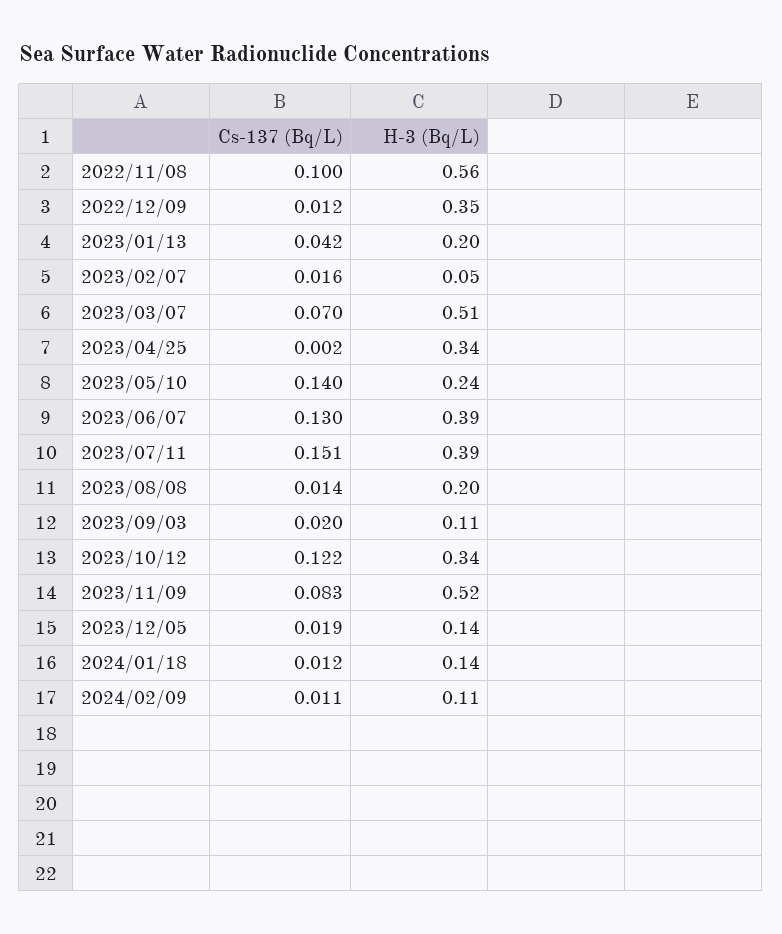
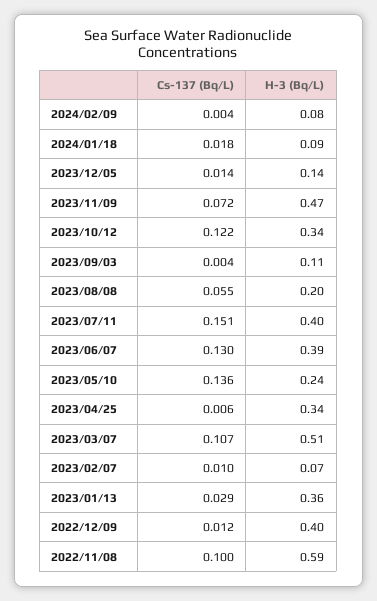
H-3 (Bq/L), 2022/11/08: 0.56 -> 0.59
H-3 (Bq/L), 2022/12/09: 0.35 -> 0.4
Cs-137 (Bq/L), 2023/01/13: 0.042 -> 0.029
H-3 (Bq/L), 2023/01/13: 0.2 -> 0.36
Cs-137 (Bq/L), 2023/02/07: 0.016 -> 0.01
H-3 (Bq/L), 2023/02/07: 0.05 -> 0.07
Cs-137 (Bq/L), 2023/03/07: 0.07 -> 0.107
Cs-137 (Bq/L), 2023/04/25: 0.002 -> 0.006
Cs-137 (Bq/L), 2023/05/10: 0.14 -> 0.136
H-3 (Bq/L), 2023/07/11: 0.39 -> 0.4
Cs-137 (Bq/L), 2023/08/08: 0.014 -> 0.055
Cs-137 (Bq/L), 2023/09/03: 0.02 -> 0.004
Cs-137 (Bq/L), 2023/11/09: 0.083 -> 0.072
H-3 (Bq/L), 2023/11/09: 0.52 -> 0.47
Cs-137 (Bq/L), 2023/12/05: 0.019 -> 0.014
Cs-137 (Bq/L), 2024/01/18: 0.012 -> 0.018
H-3 (Bq/L), 2024/01/18: 0.14 -> 0.09
Cs-137 (Bq/L), 2024/02/09: 0.011 -> 0.004
H-3 (Bq/L), 2024/02/09: 0.11 -> 0.08

